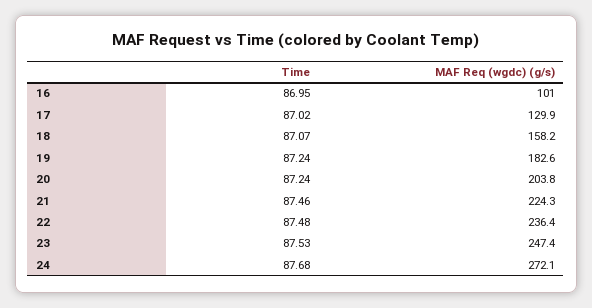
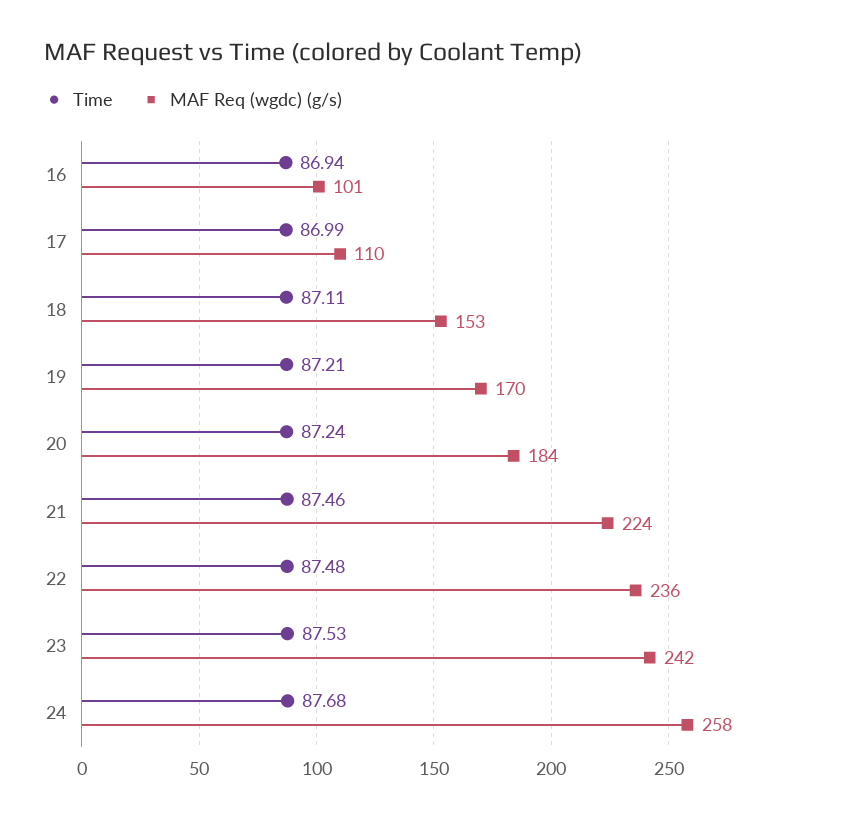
Time, 16: 86.95 -> 86.94
Time, 17: 87.02 -> 86.99
MAF Req (wgdc) (g/s), 17: 129.9 -> 110
Time, 18: 87.07 -> 87.11
MAF Req (wgdc) (g/s), 18: 158.2 -> 153
Time, 19: 87.24 -> 87.21
MAF Req (wgdc) (g/s), 19: 182.6 -> 170
MAF Req (wgdc) (g/s), 20: 203.8 -> 184
MAF Req (wgdc) (g/s), 23: 247.4 -> 242
MAF Req (wgdc) (g/s), 24: 272.1 -> 258

